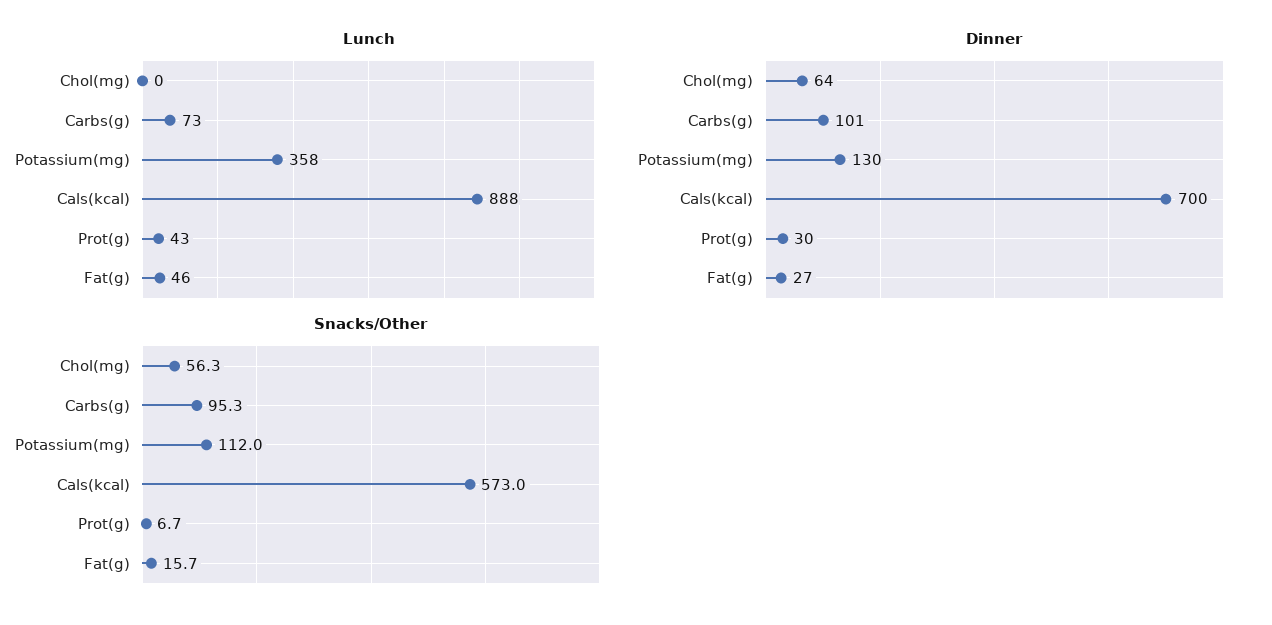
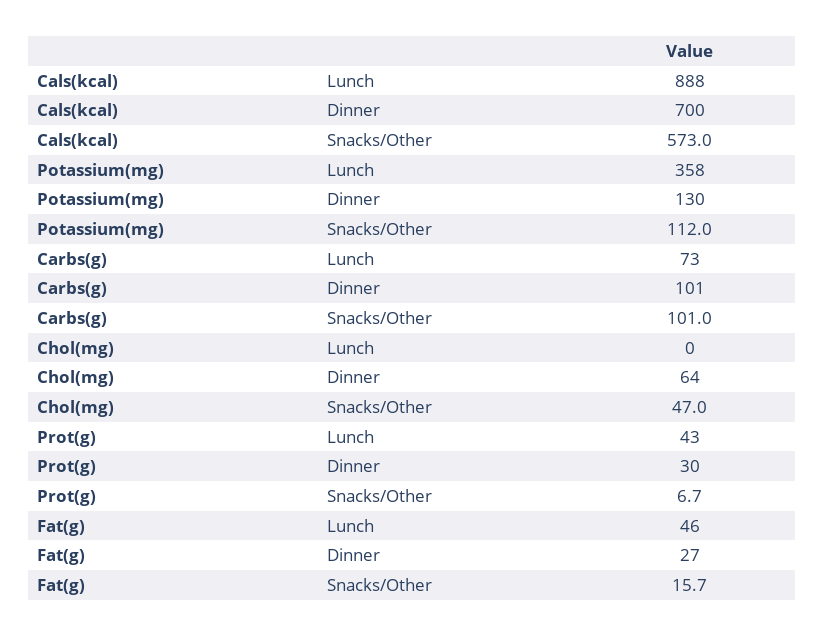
Snacks/Other, Chol(mg): 56.3 -> 47
Snacks/Other, Carbs(g): 95.3 -> 101

